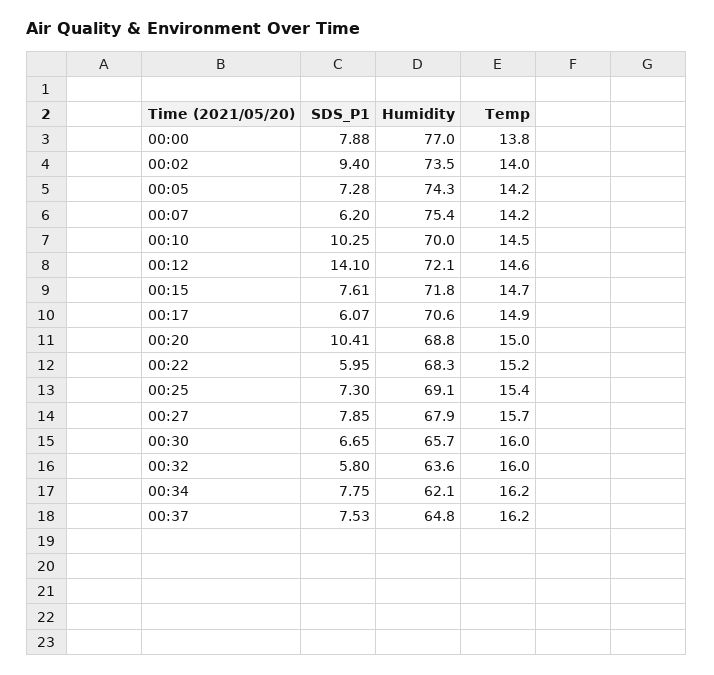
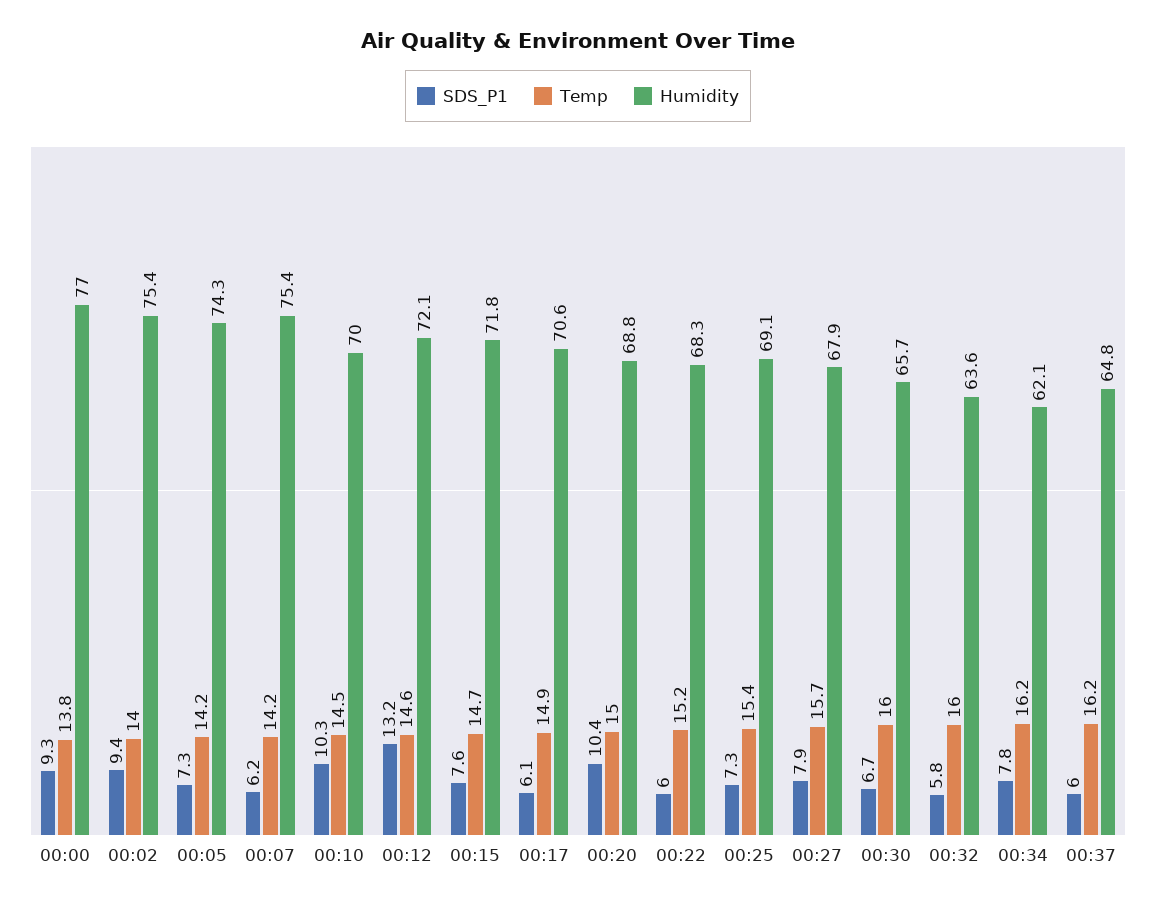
SDS_P1, 00:00: 7.88 -> 9.3
Humidity, 00:02: 73.5 -> 75.4
SDS_P1, 00:12: 14.1 -> 13.2
SDS_P1, 00:37: 7.53 -> 6

